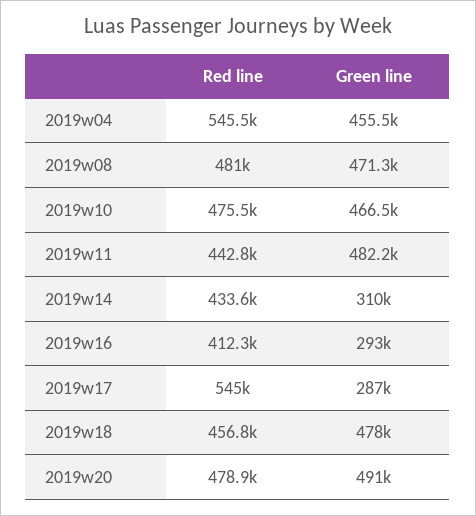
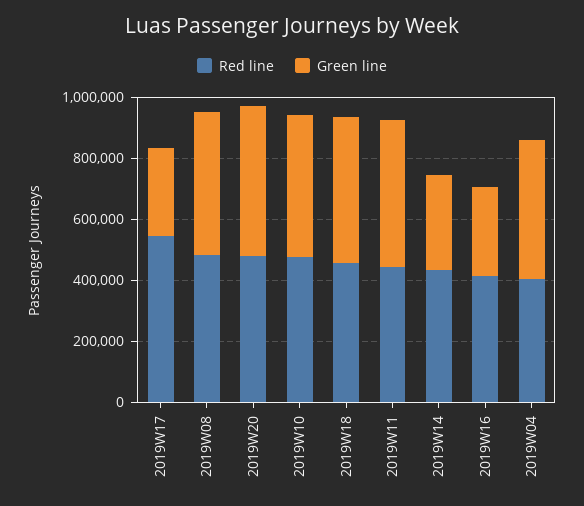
Red line, 2019w04: 545500 -> 400000

